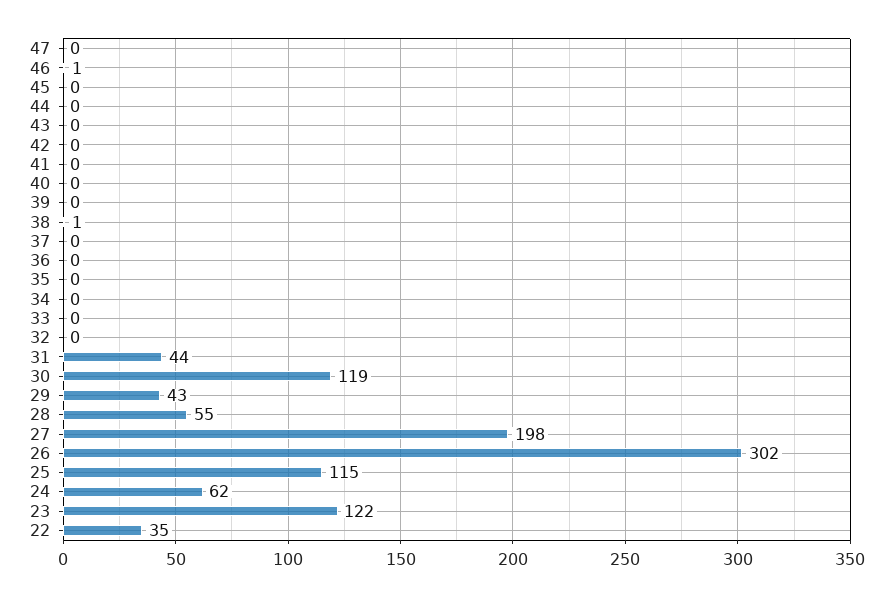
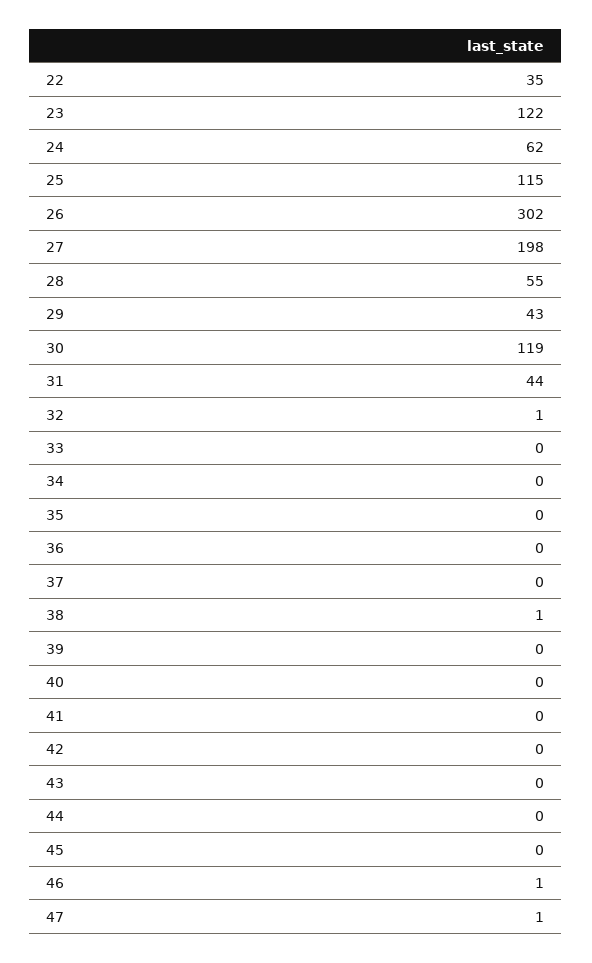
47: 0 -> 1
32: 0 -> 1

